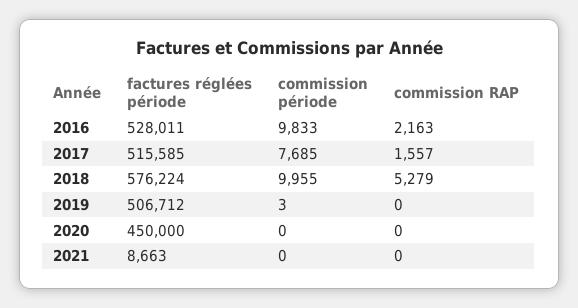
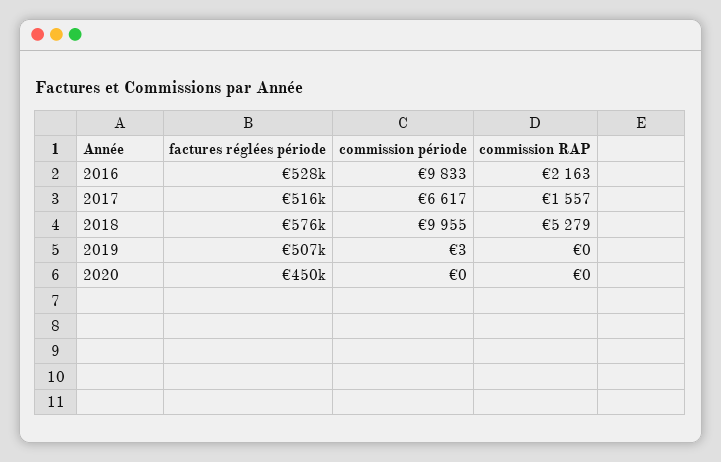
commission période, 2017: 7685 -> 6617
factures réglées période, 2021: 8663 -> none
commission période, 2021: 0 -> none
commission RAP, 2021: 0 -> none

